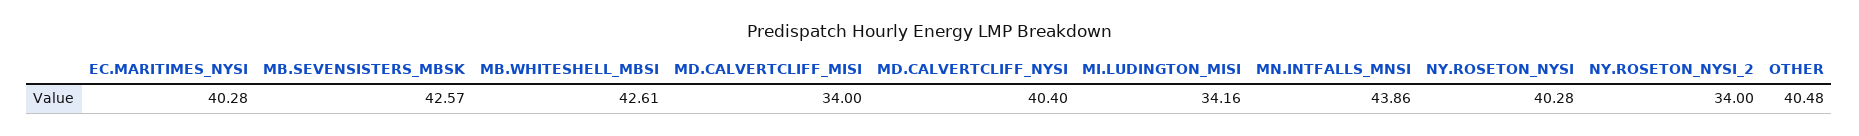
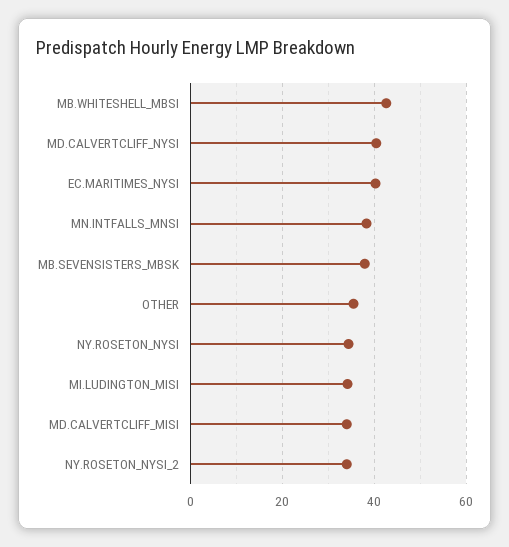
MB.SEVENSISTERS_MBSK: 42.57 -> 38
MN.INTFALLS_MNSI: 43.86 -> 38
NY.ROSETON_NYSI: 40.28 -> 34
OTHER: 40.48 -> 36

